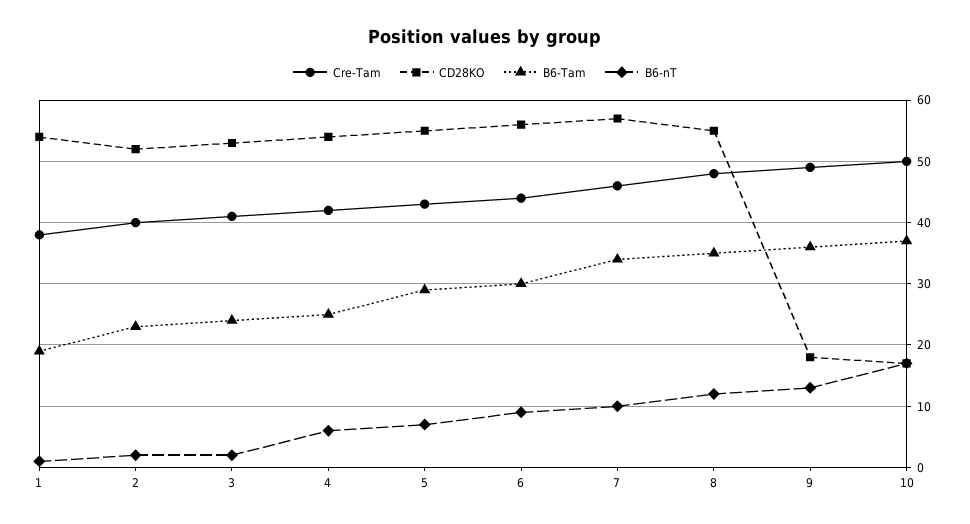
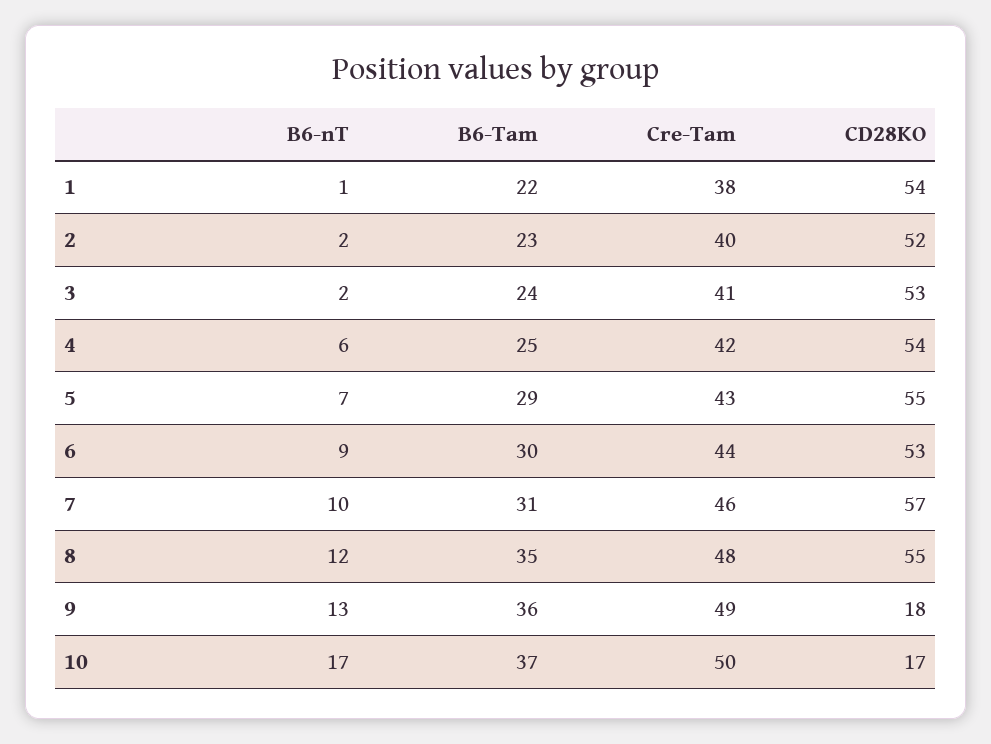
B6-Tam, 1: 19 -> 22
CD28KO, 6: 56 -> 53
B6-Tam, 7: 34 -> 31

